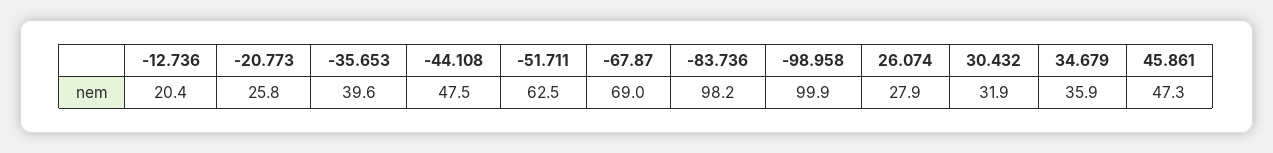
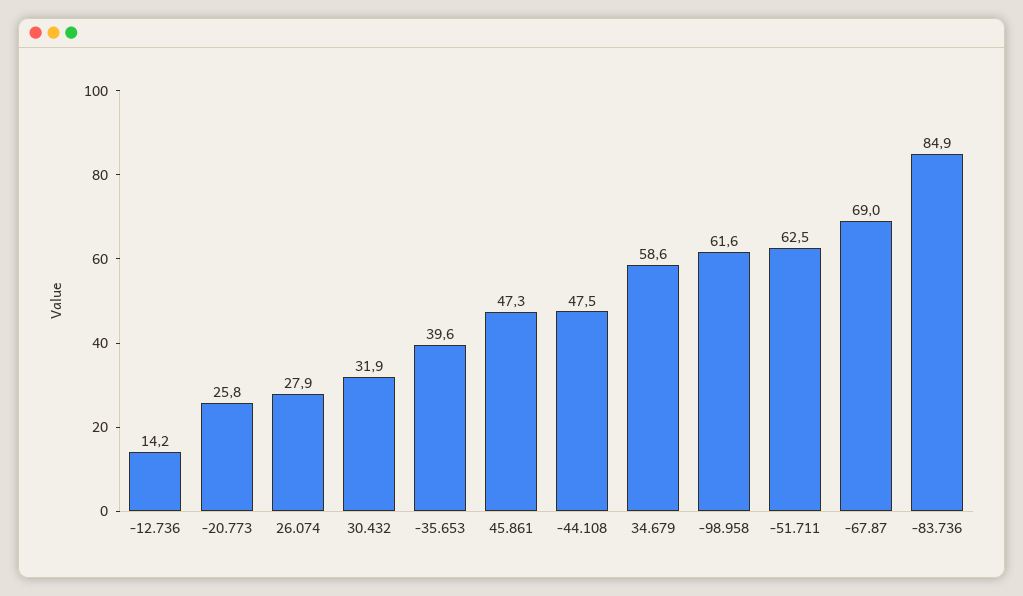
-12.736: 20.4 -> 14.2
-83.736: 98.2 -> 84.9
-98.958: 99.9 -> 61.6
34.679: 35.9 -> 58.6

